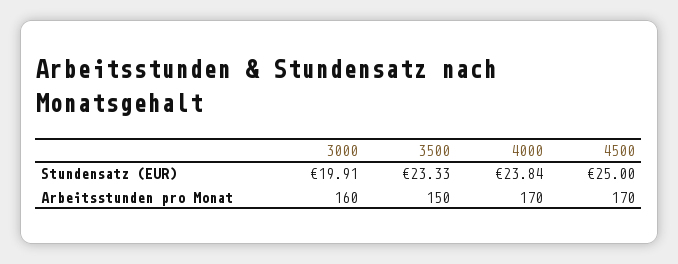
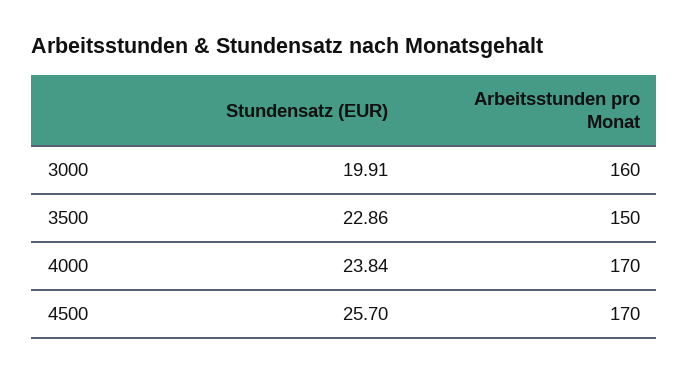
3500, Stundensatz (EUR): 23.33 -> 22.86
4500, Stundensatz (EUR): 25 -> 25.7

